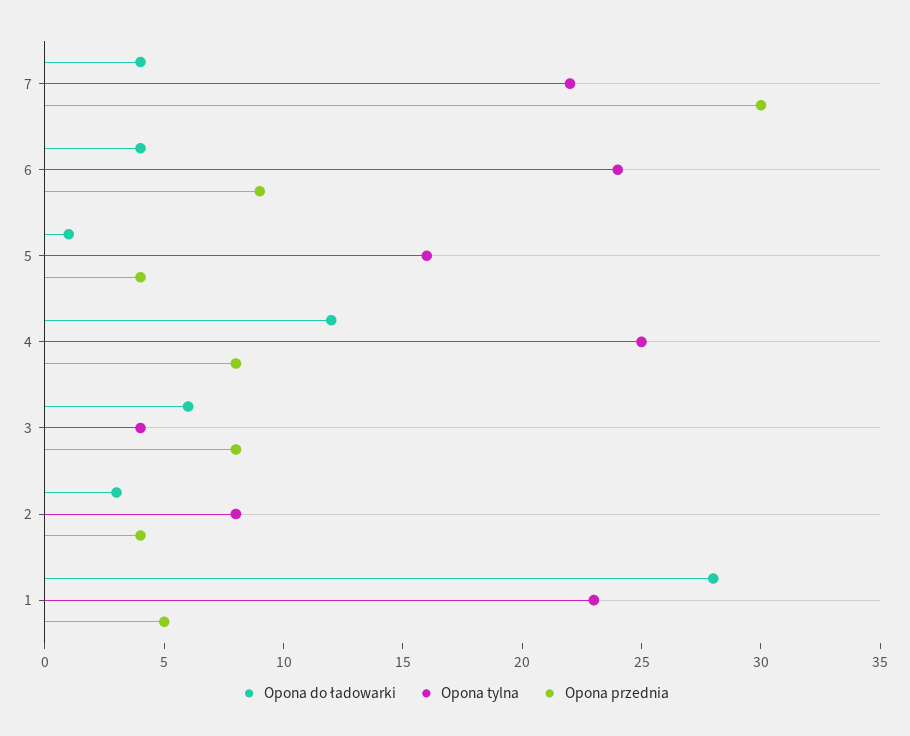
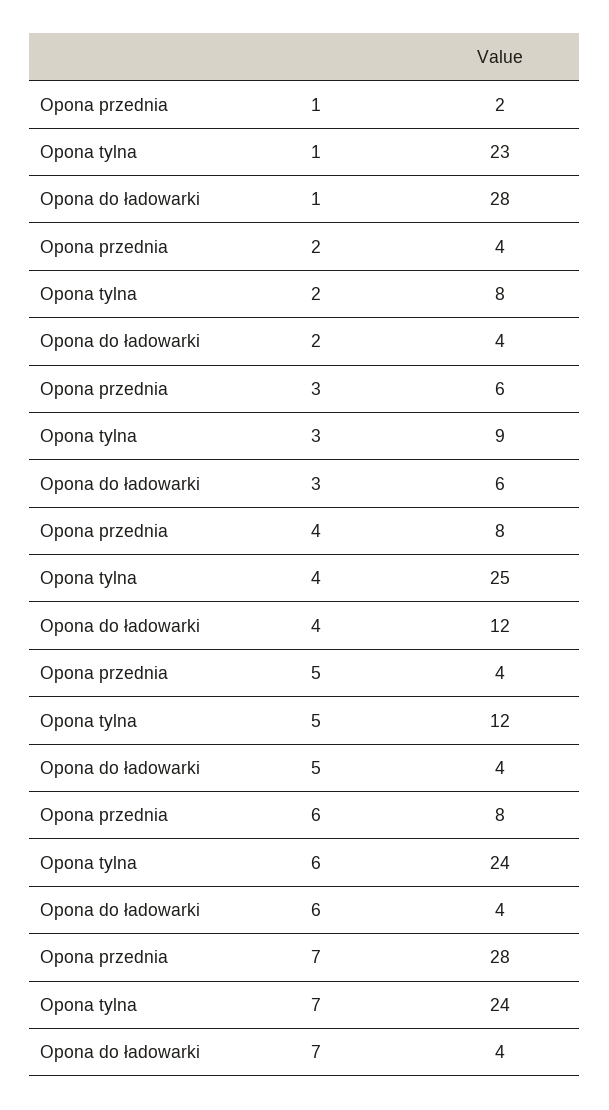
Opona tylna, 7: 22 -> 24
Opona przednia, 7: 30 -> 28
Opona przednia, 6: 9 -> 8
Opona do ładowarki, 5: 1 -> 4
Opona tylna, 5: 16 -> 12
Opona tylna, 3: 4 -> 9
Opona przednia, 3: 8 -> 6
Opona do ładowarki, 2: 3 -> 4
Opona przednia, 1: 5 -> 2

